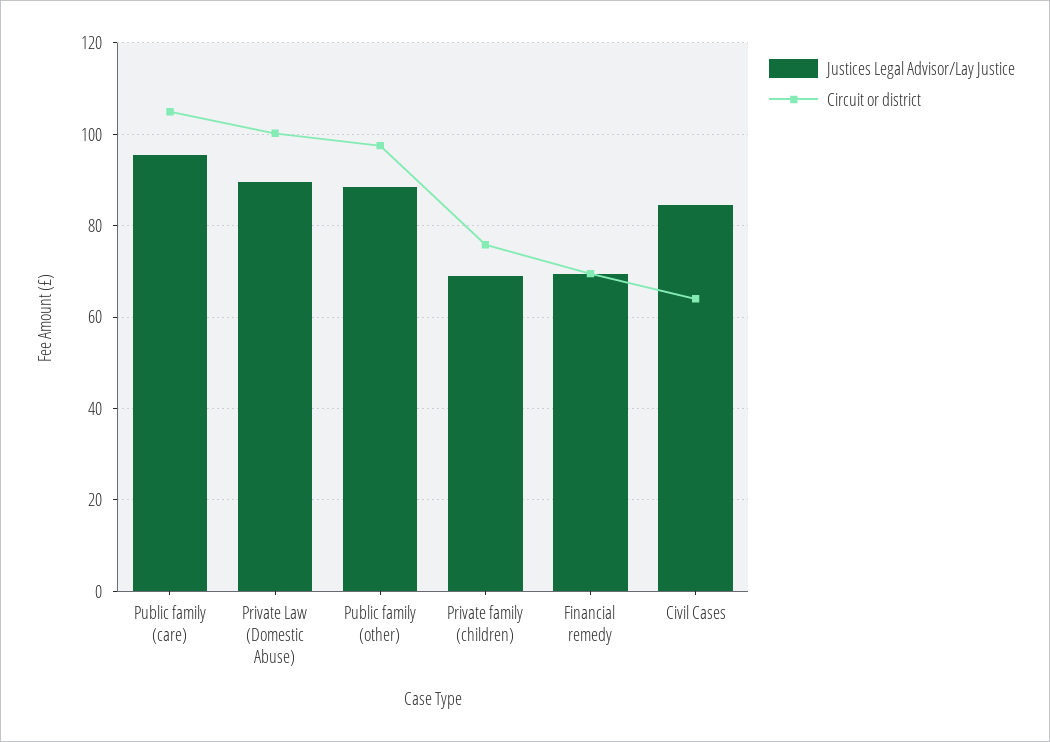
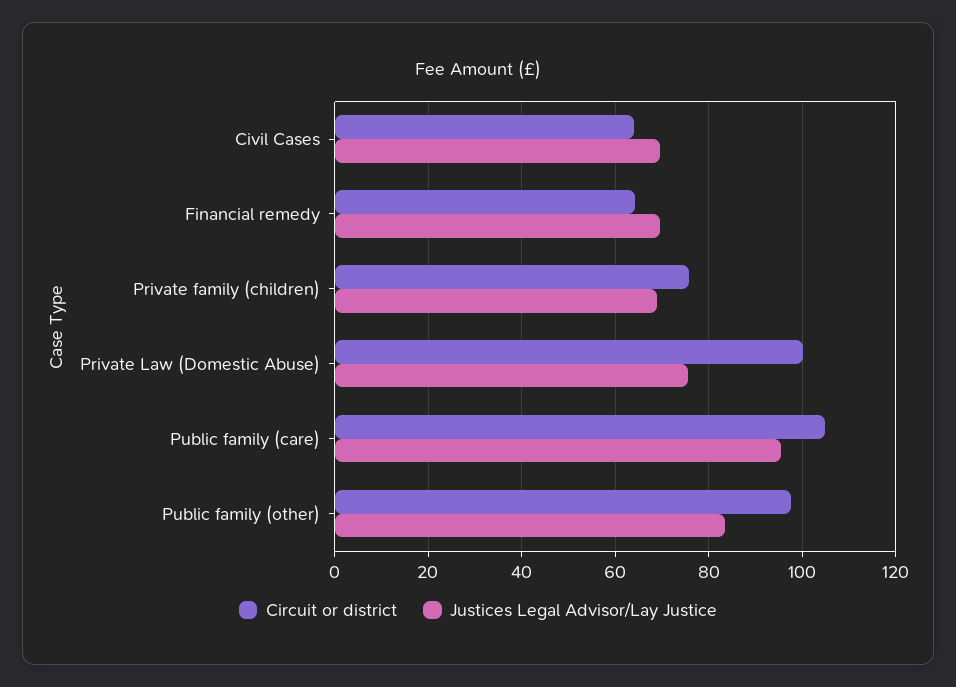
Justices Legal Advisor/Lay Justice, Private Law (Domestic Abuse): 90 -> 76
Justices Legal Advisor/Lay Justice, Public family (other): 88 -> 84
Circuit or district, Financial remedy: 70 -> 64
Justices Legal Advisor/Lay Justice, Civil Cases: 84 -> 70

